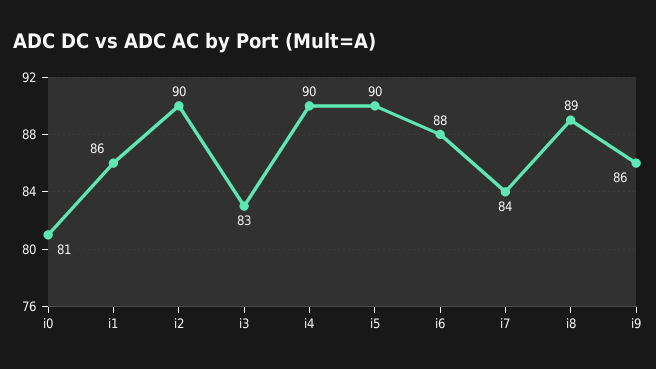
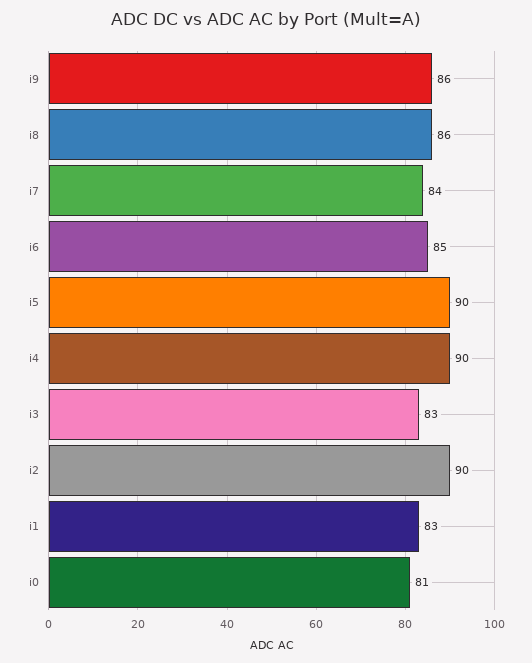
i1: 86 -> 83
i6: 88 -> 85
i8: 89 -> 86

